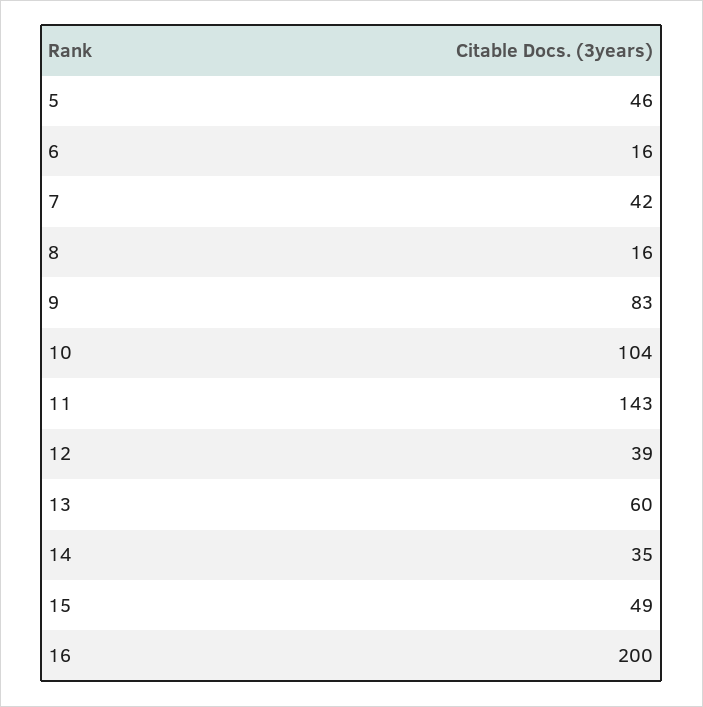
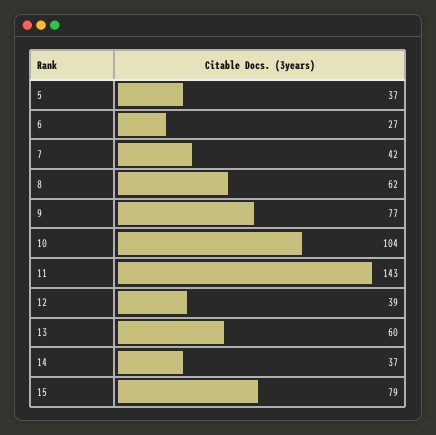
5: 46 -> 37
6: 16 -> 27
8: 16 -> 62
9: 83 -> 77
14: 35 -> 37
15: 49 -> 79
16: 200 -> none

